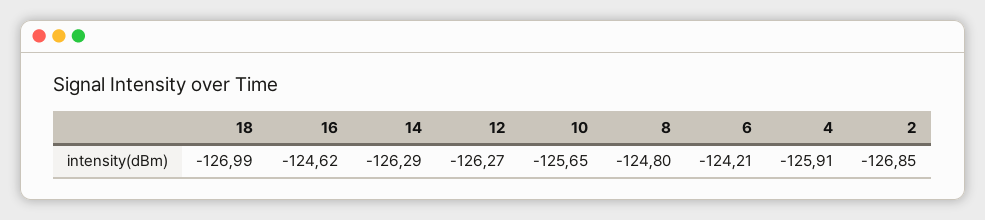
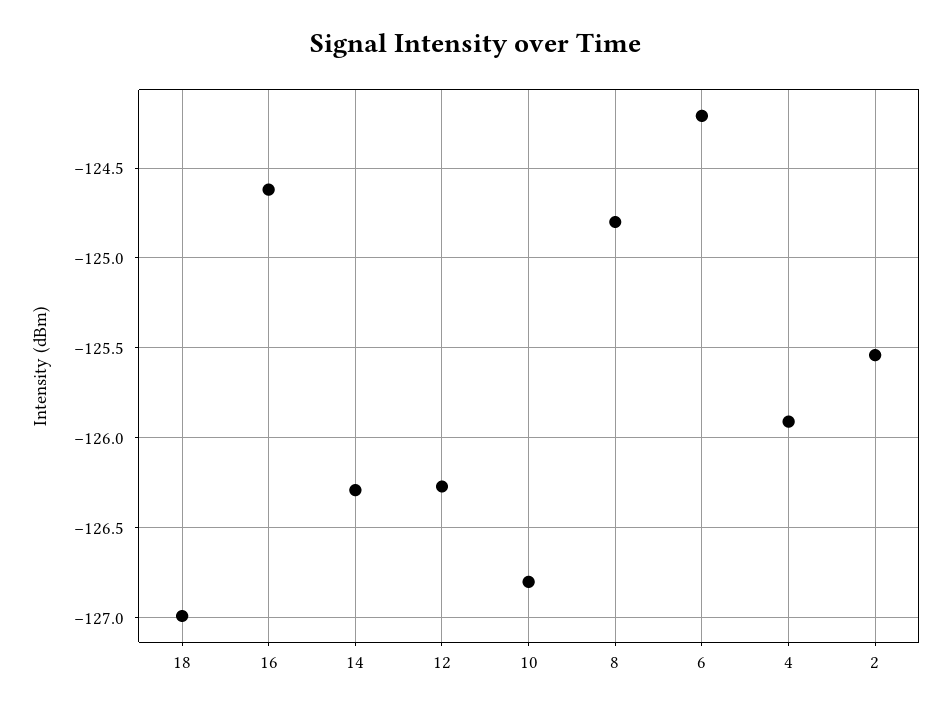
10: -125.65 -> -126.8
2: -126.85 -> -125.55

